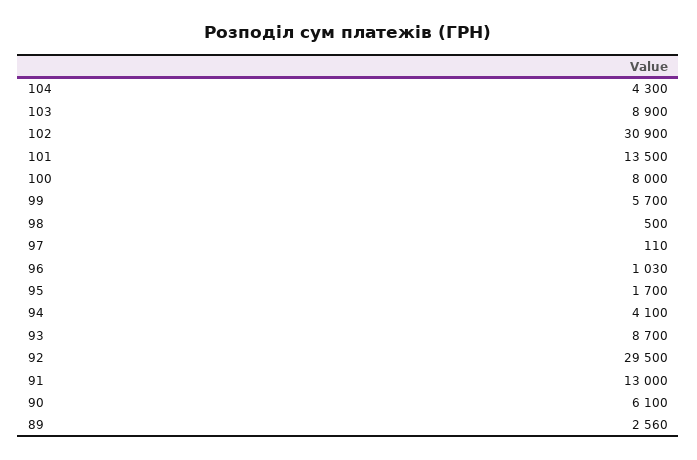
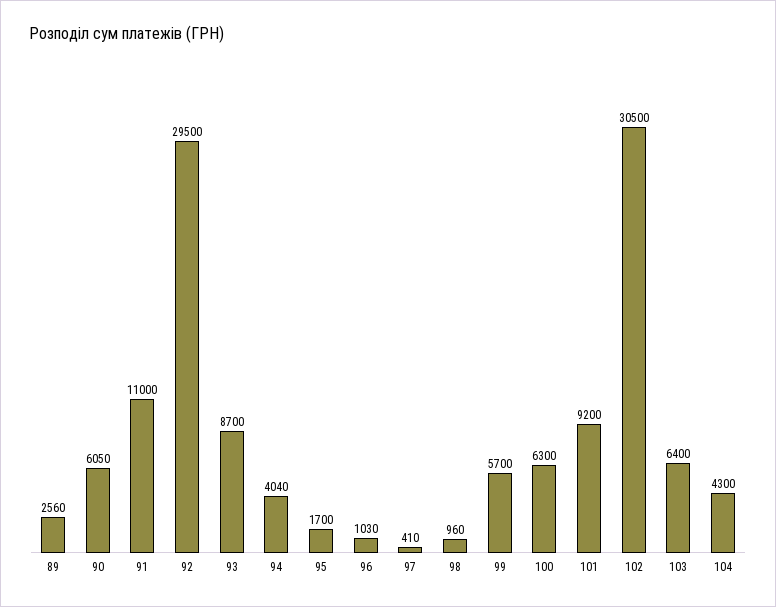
103: 8900 -> 6400
102: 30900 -> 30500
101: 13500 -> 9200
100: 8000 -> 6300
98: 500 -> 960
97: 110 -> 410
94: 4100 -> 4040
91: 13000 -> 11000
90: 6100 -> 6050

